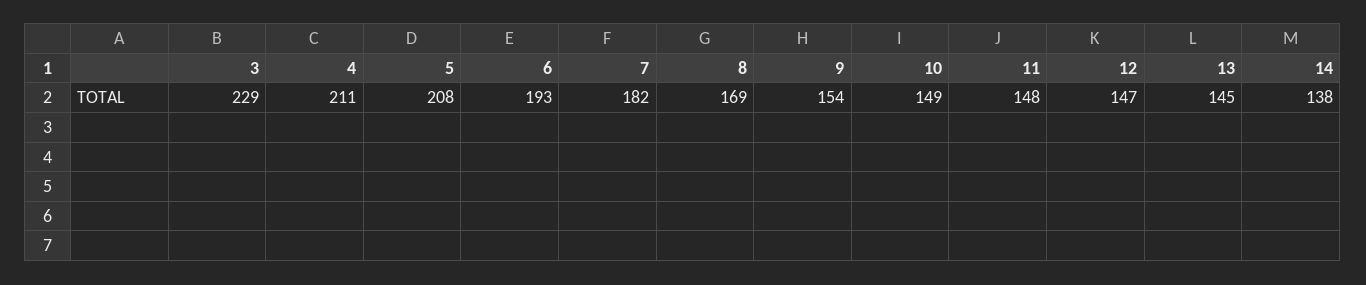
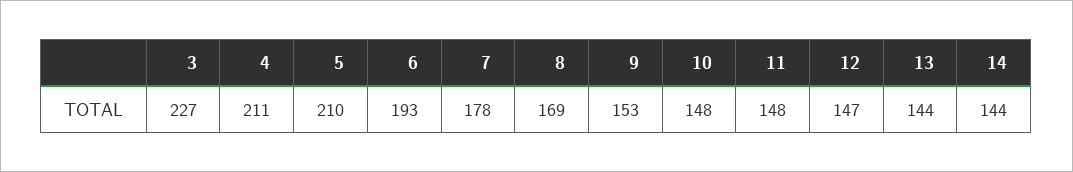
3: 229 -> 227
5: 208 -> 210
7: 182 -> 178
9: 154 -> 153
10: 149 -> 148
13: 145 -> 144
14: 138 -> 144

